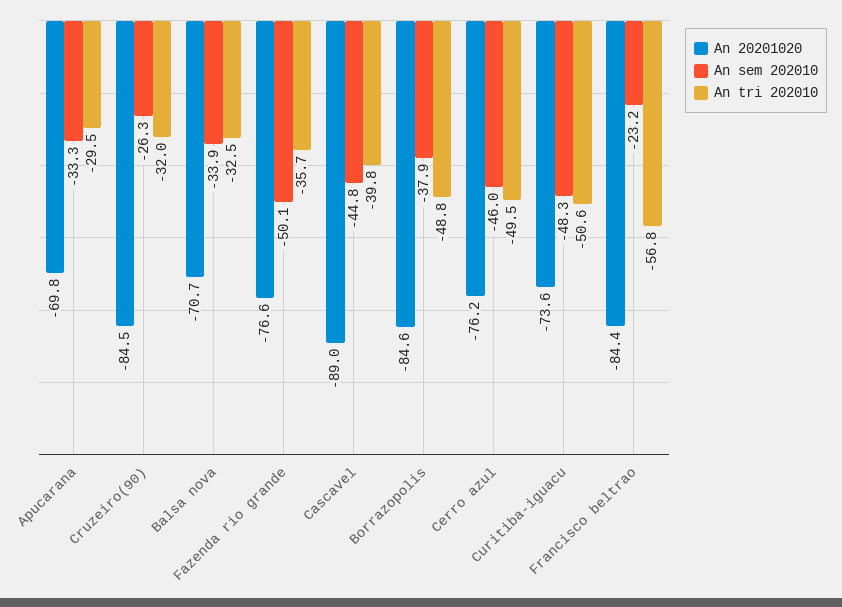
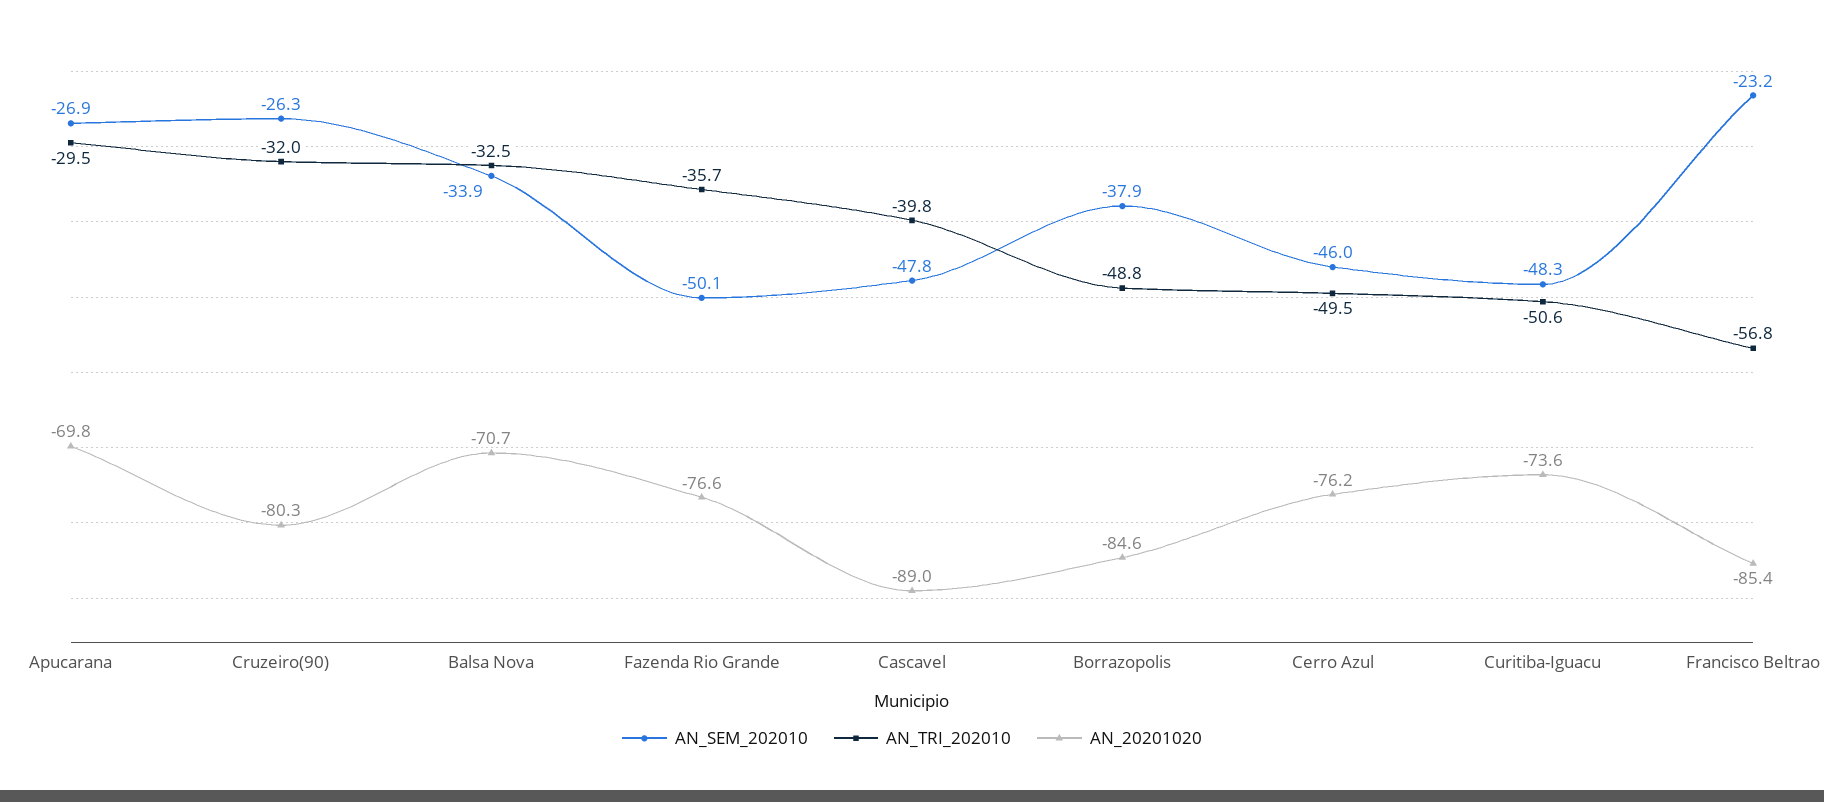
An sem 202010, Apucarana: -33.3 -> -26.9
An 20201020, Cruzeiro(90): -84.5 -> -80.3
An sem 202010, Cascavel: -44.8 -> -47.8
An 20201020, Francisco beltrao: -84.4 -> -85.4

